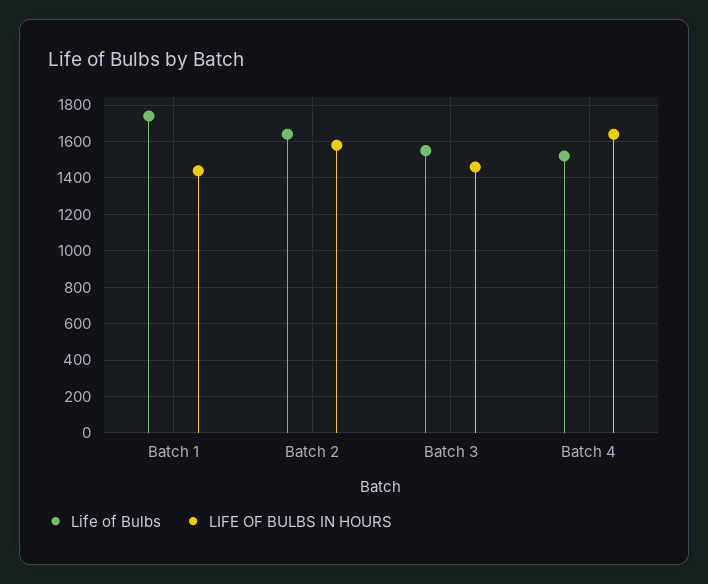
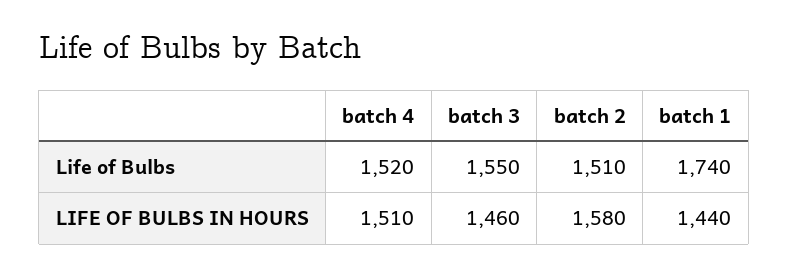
Life of Bulbs, Batch 2: 1650 -> 1510
LIFE OF BULBS IN HOURS, Batch 4: 1650 -> 1510

